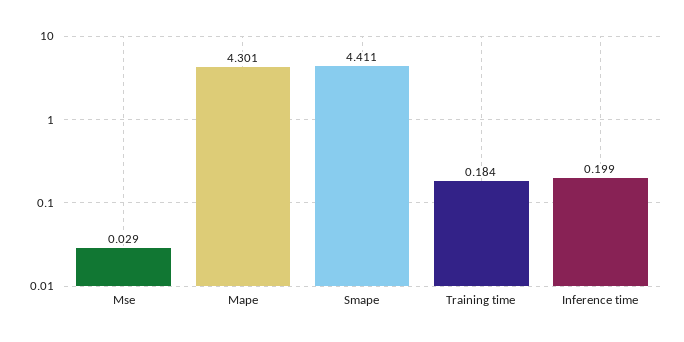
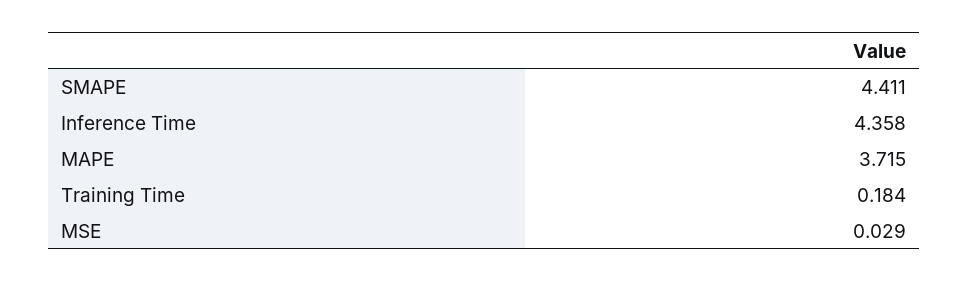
Mape: 4.301 -> 3.715
Inference time: 0.199 -> 4.358

